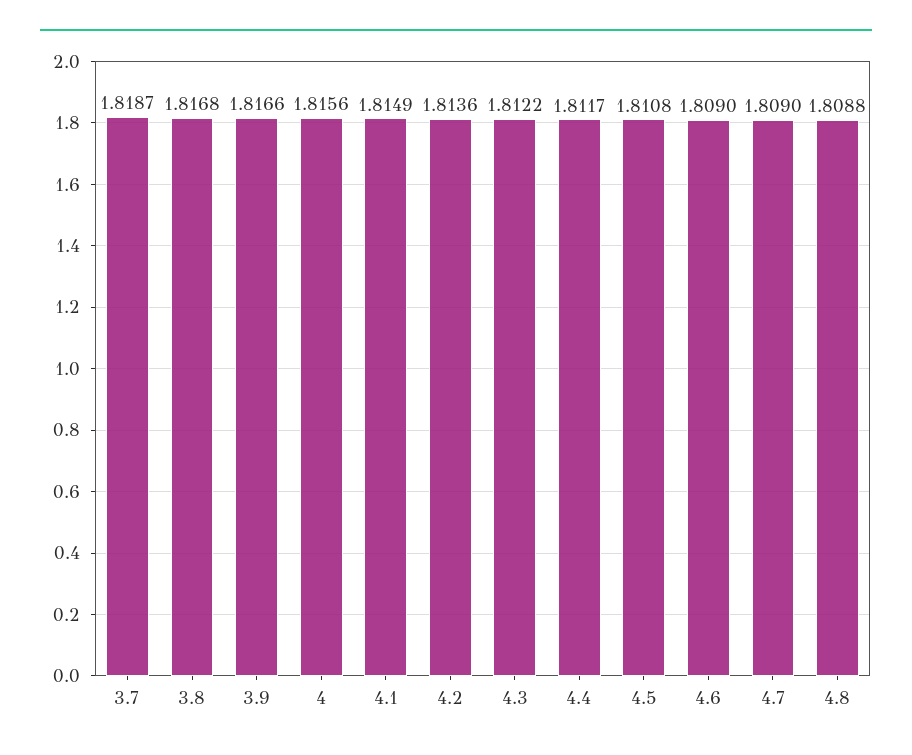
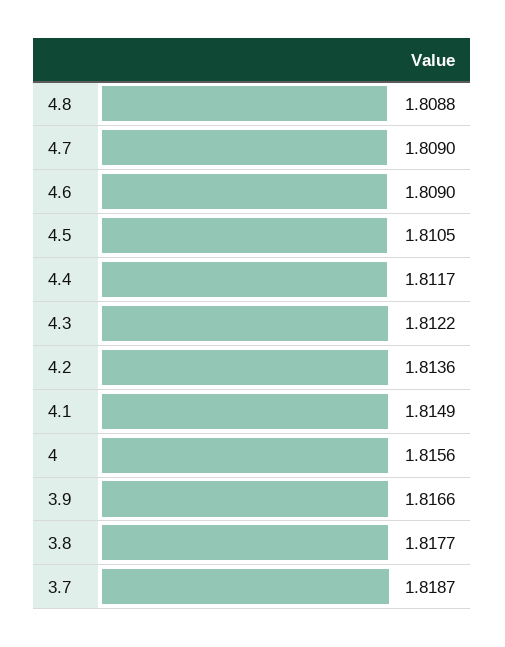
3.8: 1.8168 -> 1.8177
4.5: 1.8108 -> 1.8105

